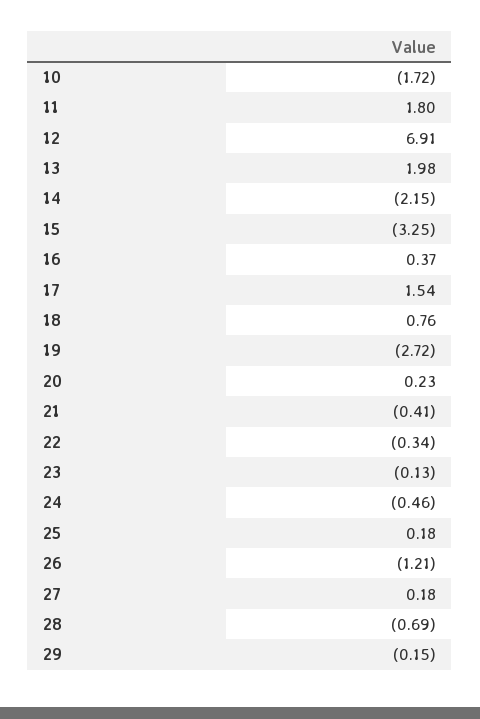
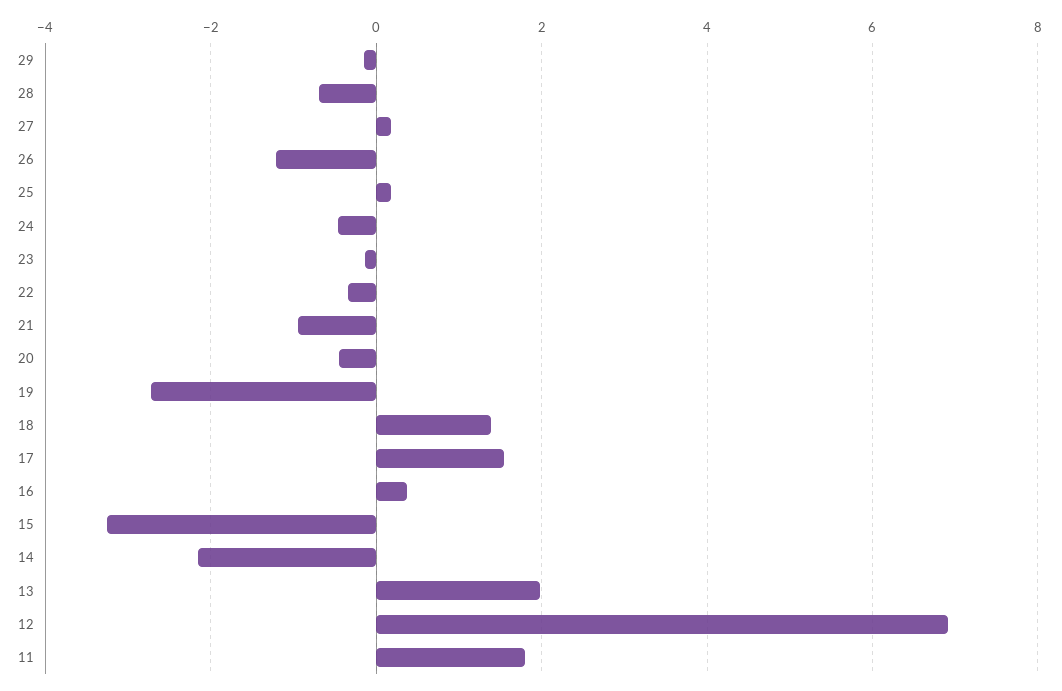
10: -1.72 -> none
18: 0.76 -> 1.4
20: 0.23 -> -0.4
21: -0.41 -> -1

